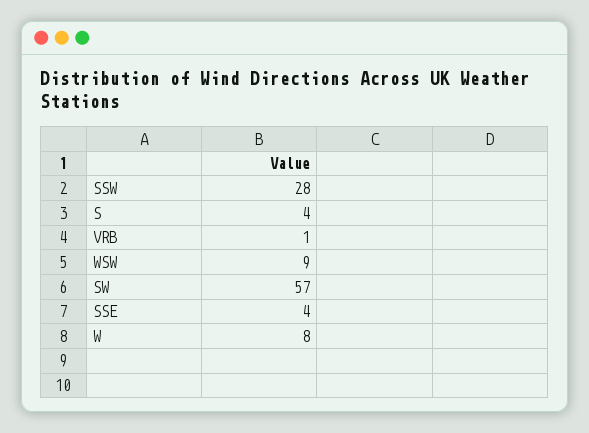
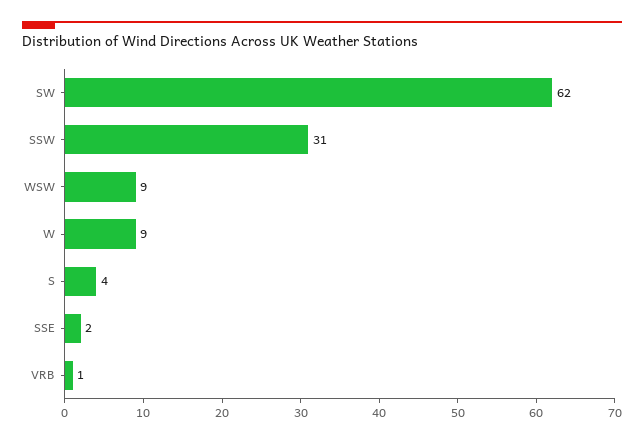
SSW: 28 -> 31
SW: 57 -> 62
SSE: 4 -> 2
W: 8 -> 9

